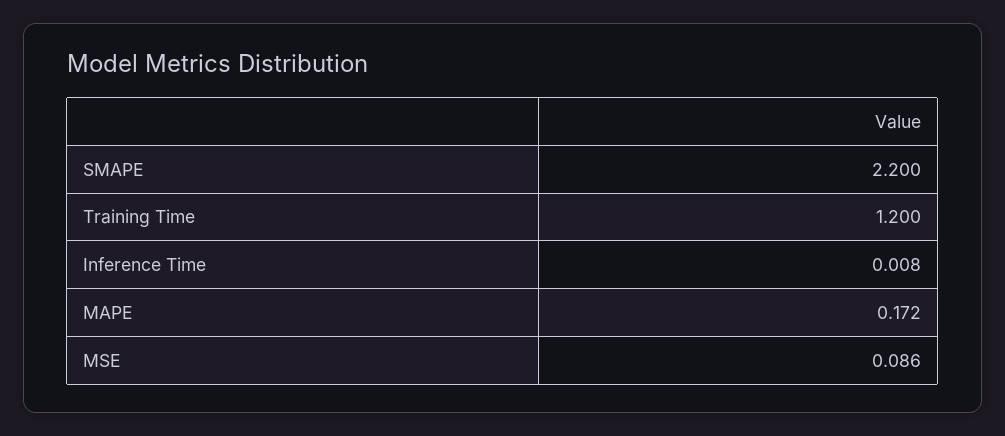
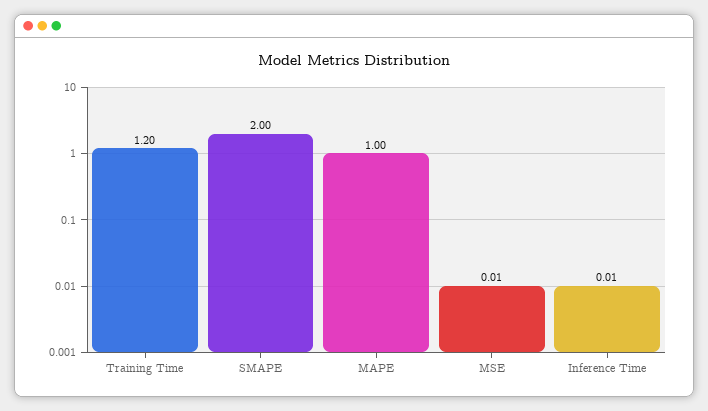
SMAPE: 2.2 -> 2
MAPE: 0.172 -> 1
MSE: 0.086 -> 0.01

